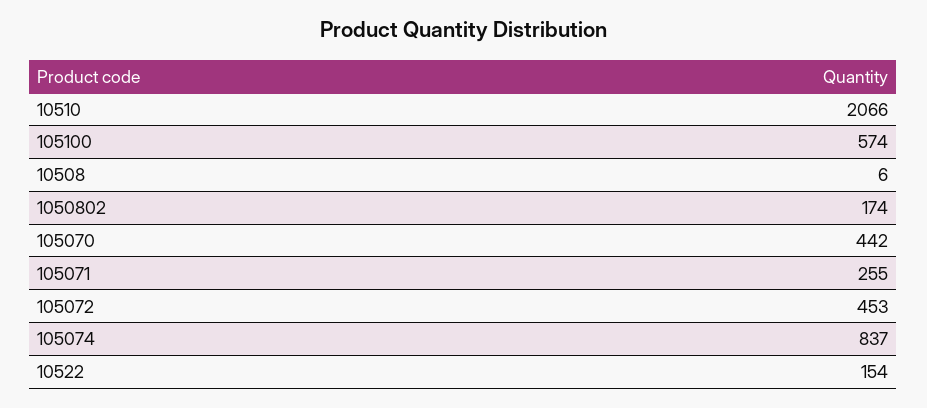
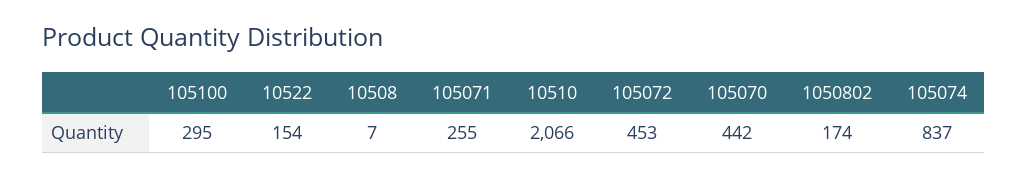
105100: 574 -> 295
10508: 6 -> 7

